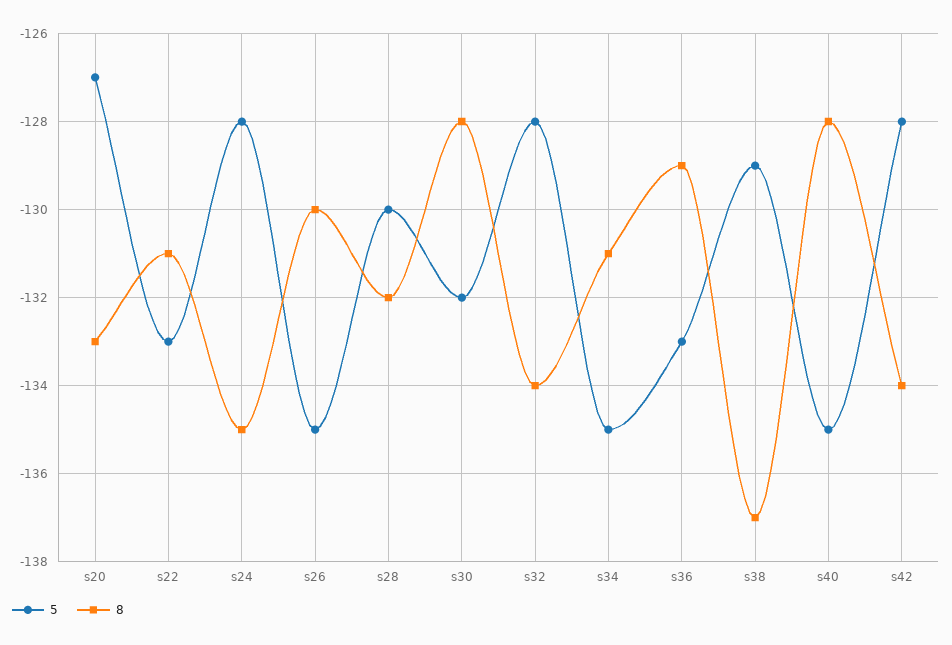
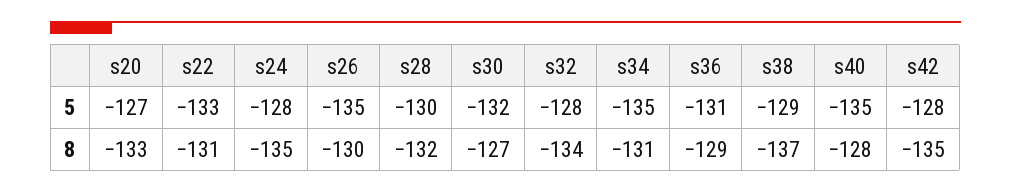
8, s30: -128 -> -127
5, s36: -133 -> -131
8, s42: -134 -> -135

